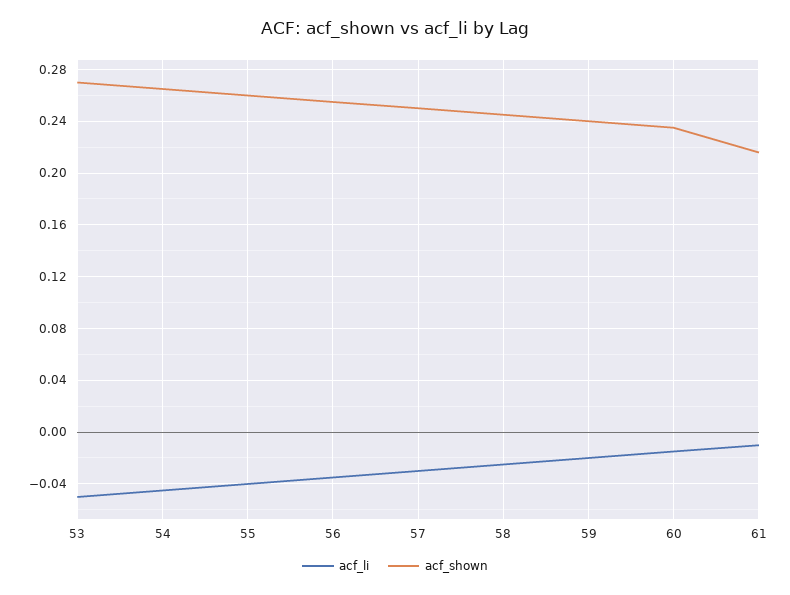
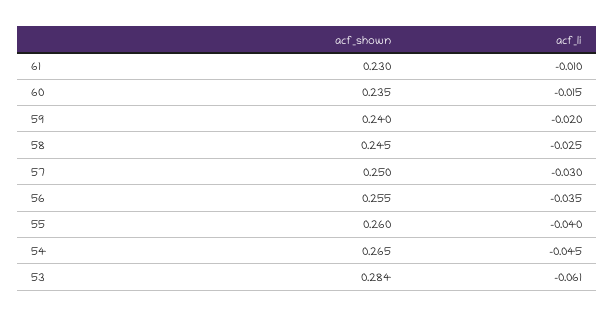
acf_li, 53: -0.05 -> -0.061
acf_shown, 53: 0.27 -> 0.284
acf_shown, 61: 0.215 -> 0.23

